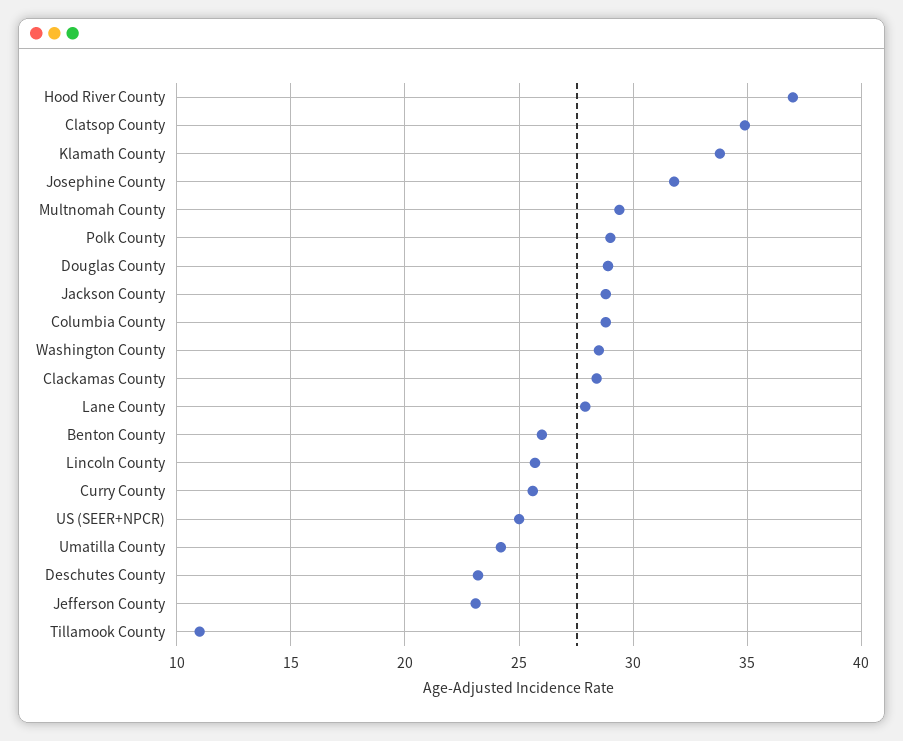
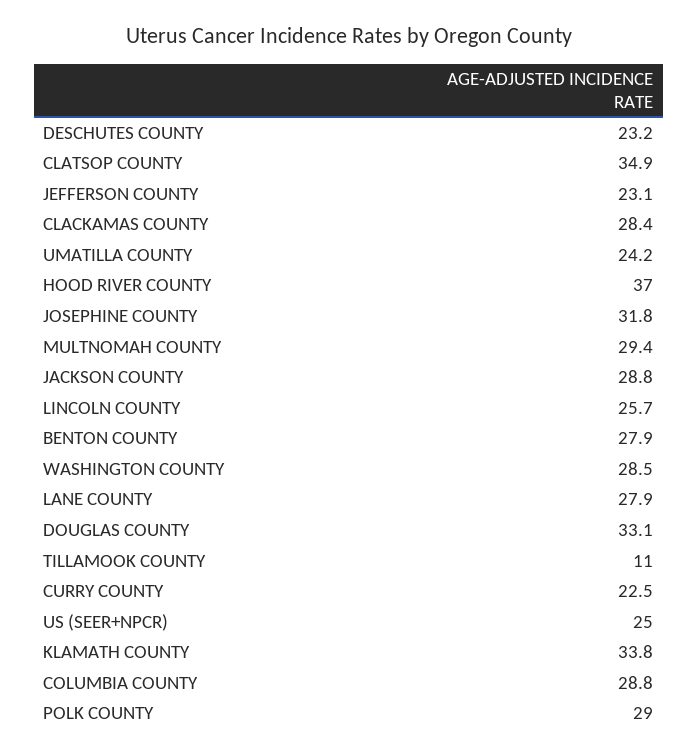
Douglas County: 29 -> 33.1
Benton County: 26 -> 27.9
Curry County: 25.5 -> 22.5

